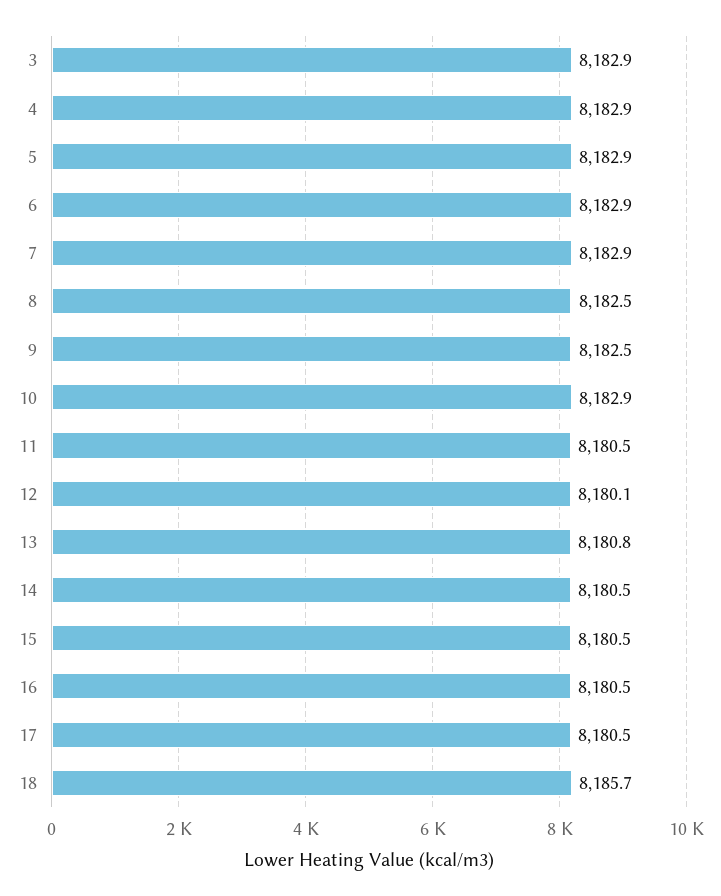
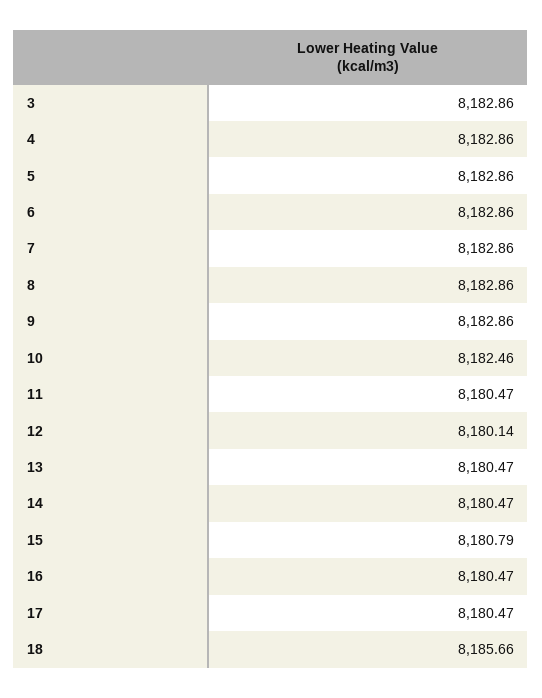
8: 8182.5 -> 8182.86
9: 8182.5 -> 8182.86
10: 8182.9 -> 8182.46
13: 8180.8 -> 8180.47
15: 8180.5 -> 8180.79

